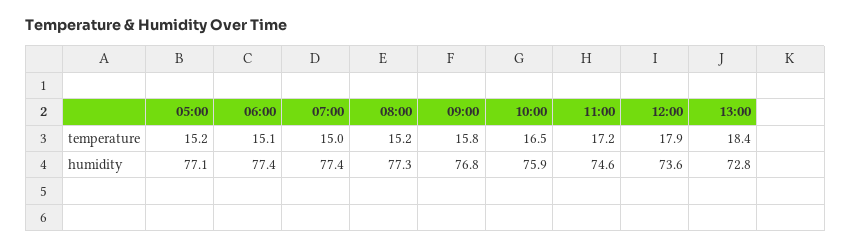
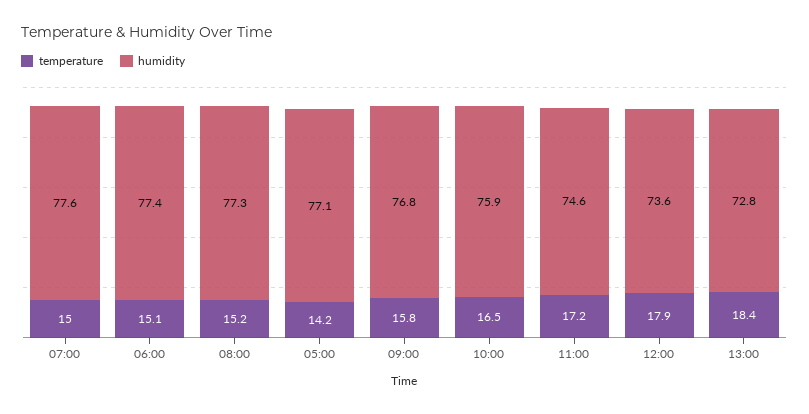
temperature, 05:00: 15.2 -> 14.2
humidity, 07:00: 77.4 -> 77.6

